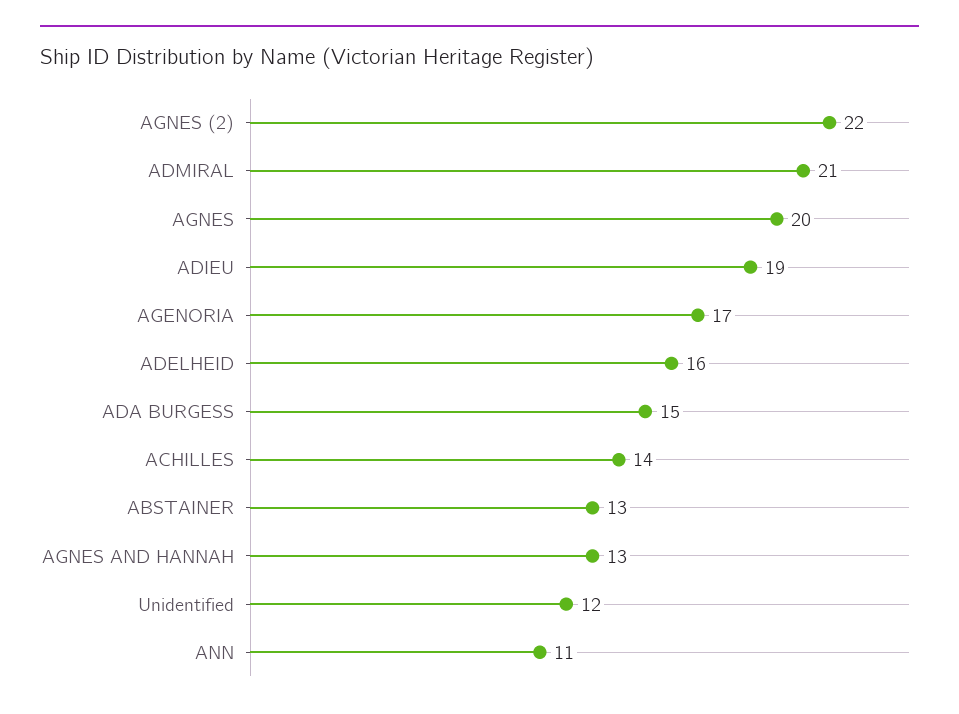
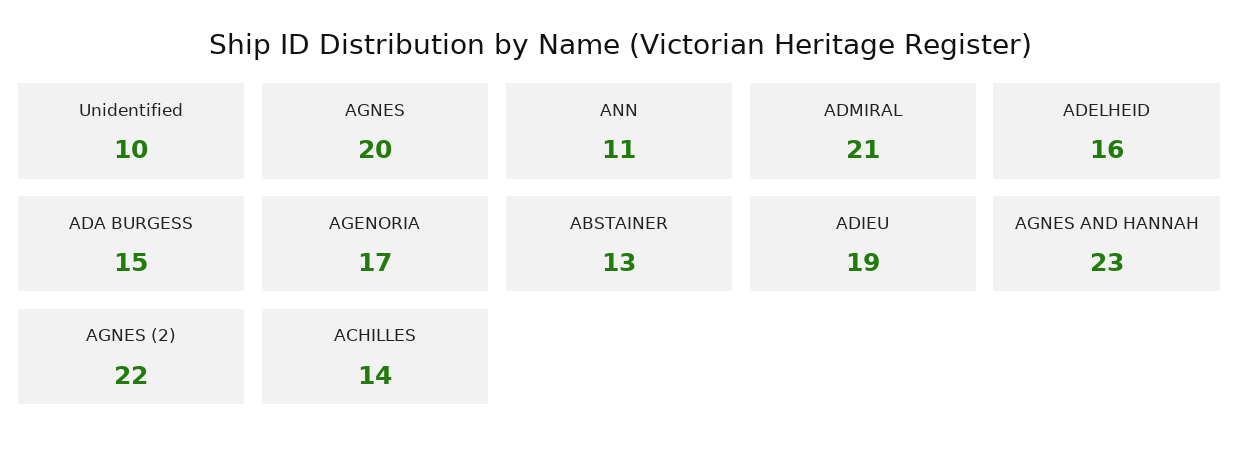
AGNES AND HANNAH: 13 -> 23
Unidentified: 12 -> 10

